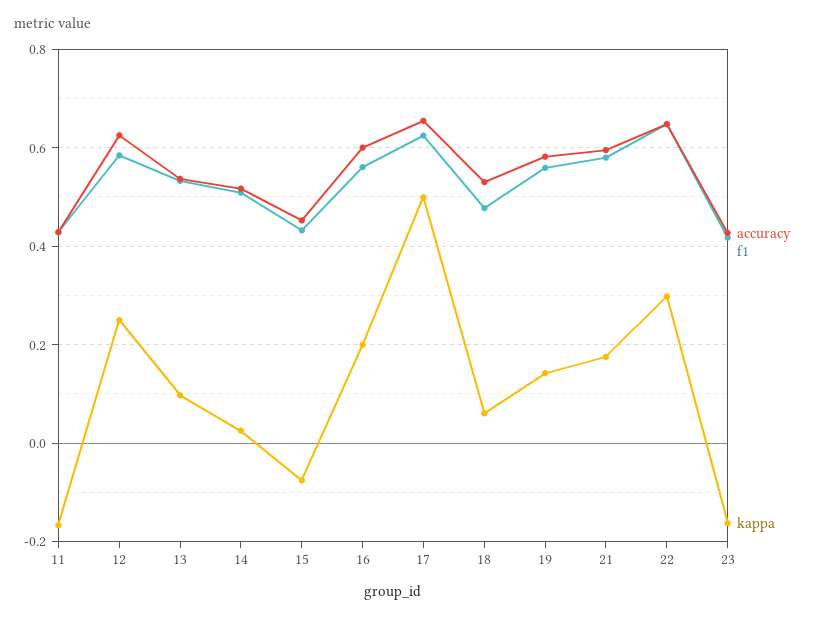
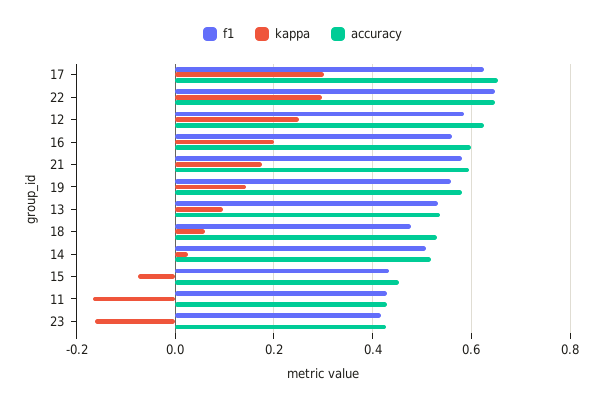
kappa, 17: 0.5 -> 0.3

